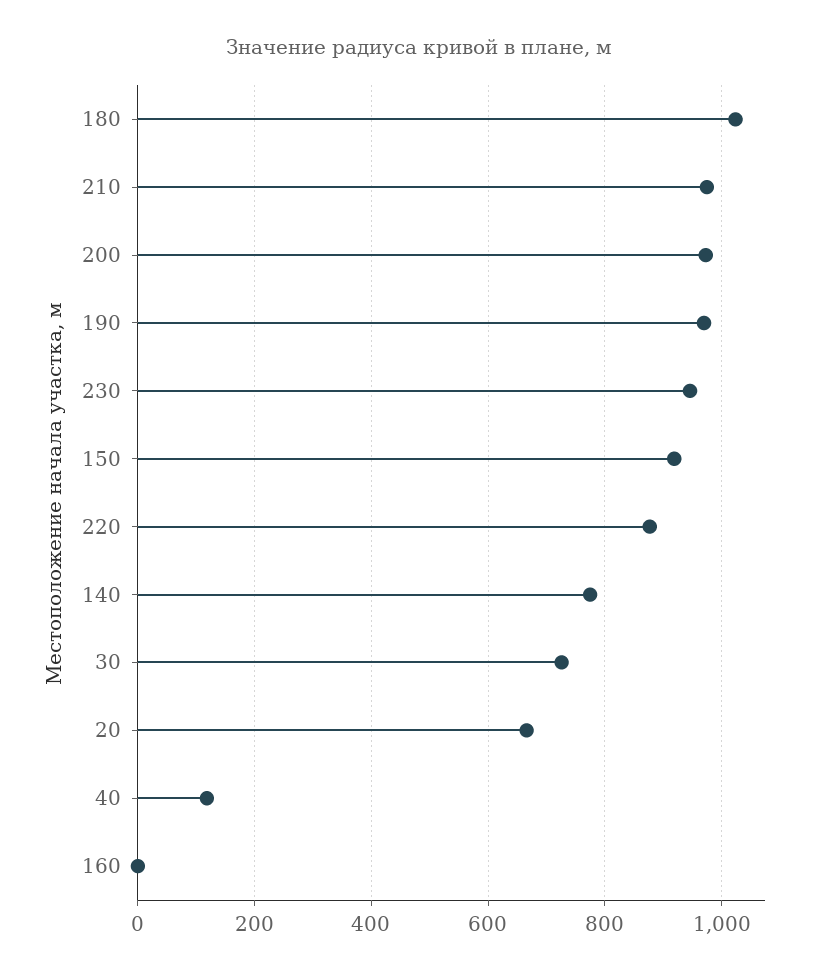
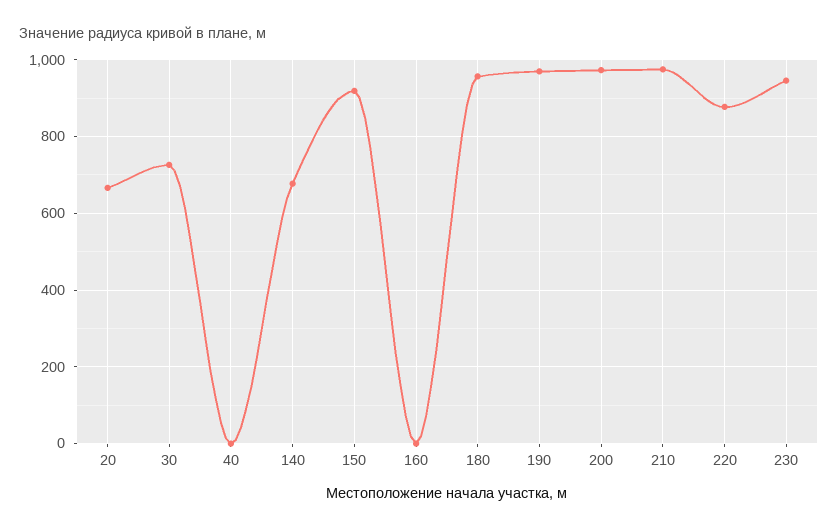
180: 1020 -> 960
140: 780 -> 680
40: 120 -> 0

